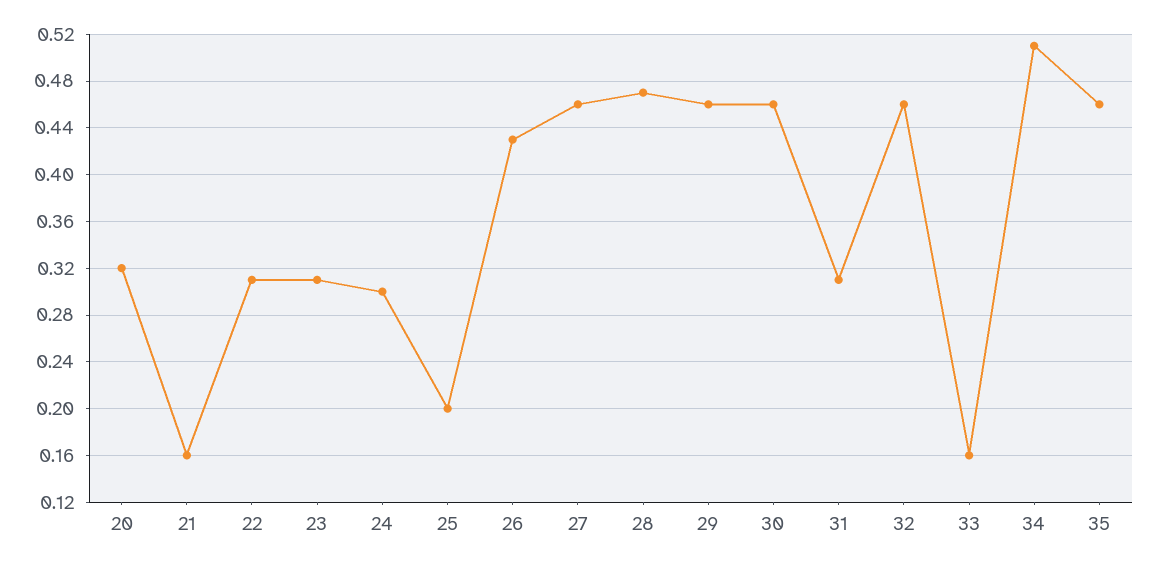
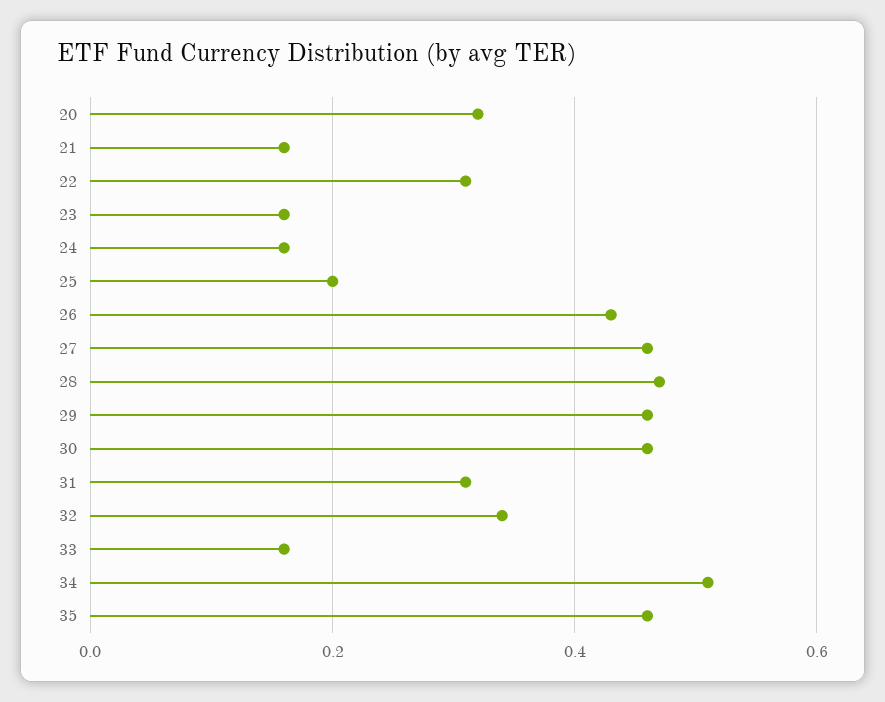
23: 0.31 -> 0.15
24: 0.3 -> 0.15
32: 0.46 -> 0.35

